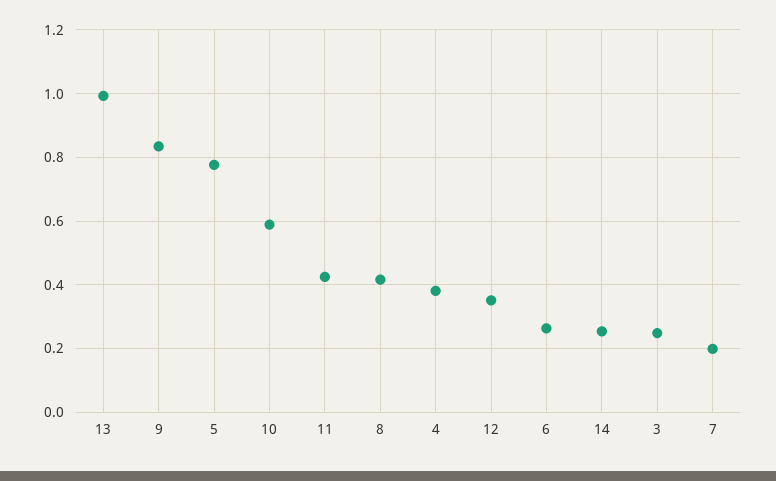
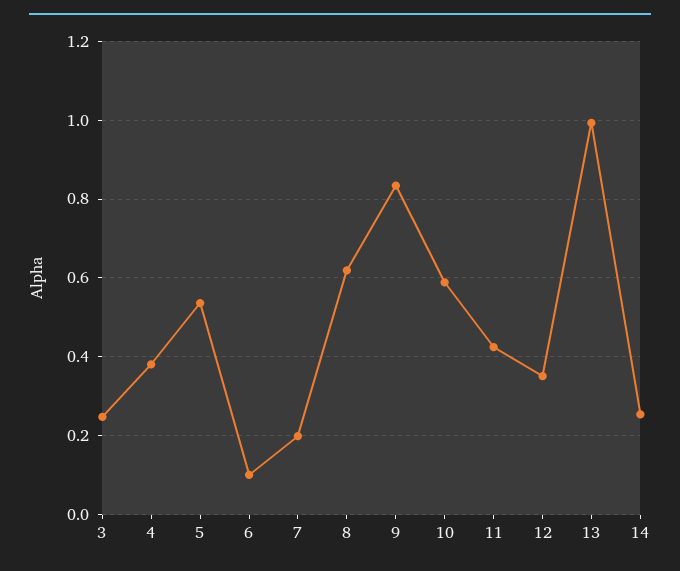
5: 0.78 -> 0.54
8: 0.42 -> 0.62
6: 0.26 -> 0.1

